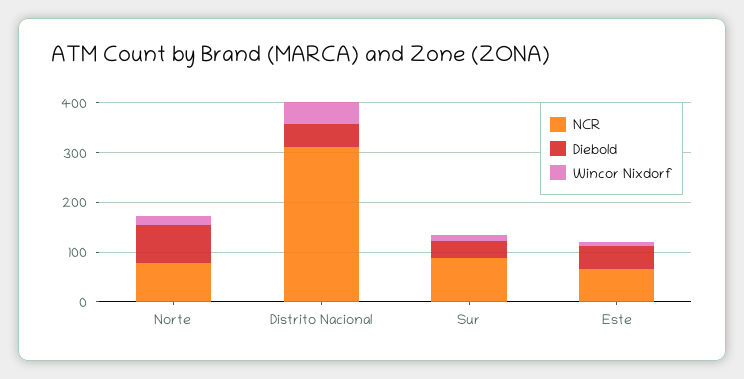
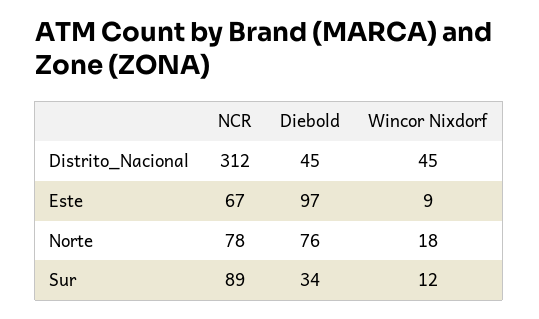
Diebold, Este: 40 -> 97

